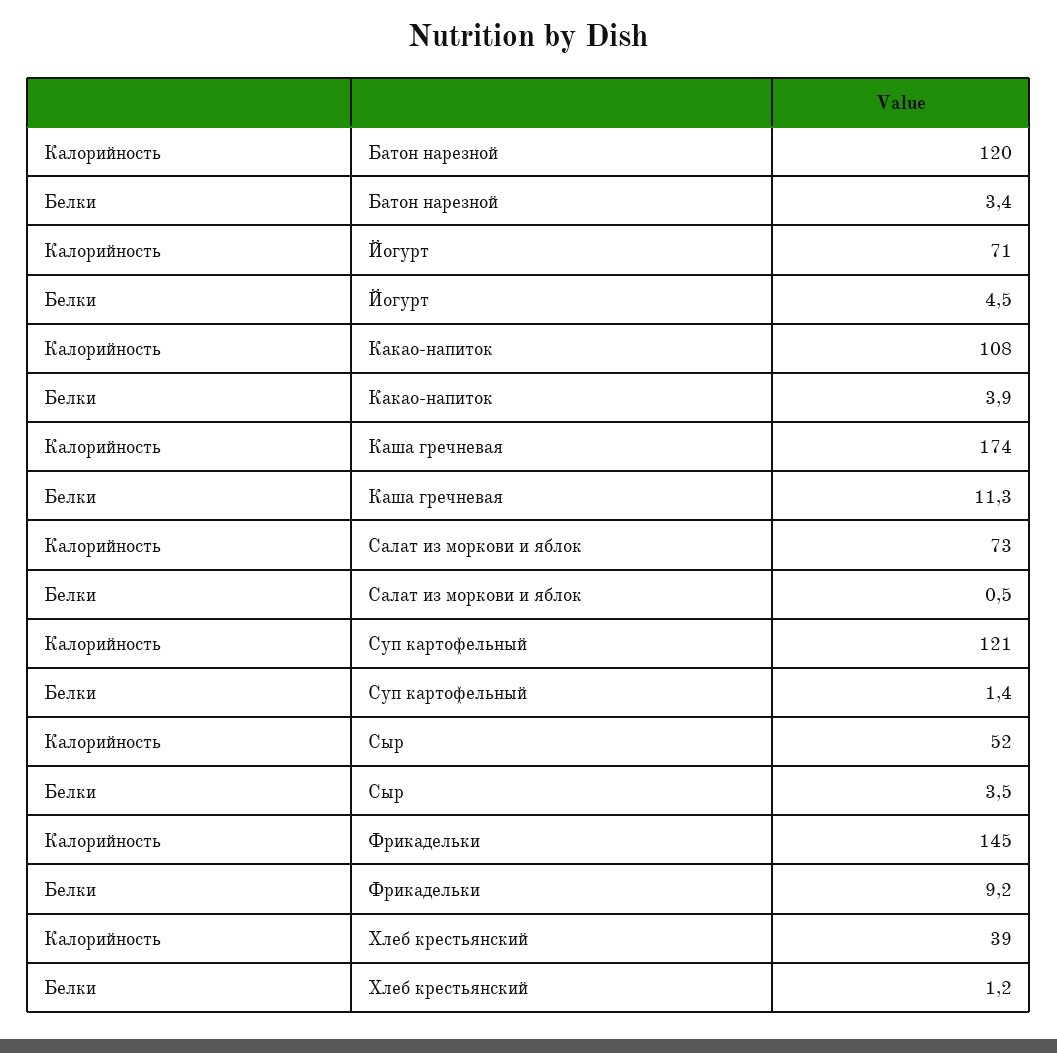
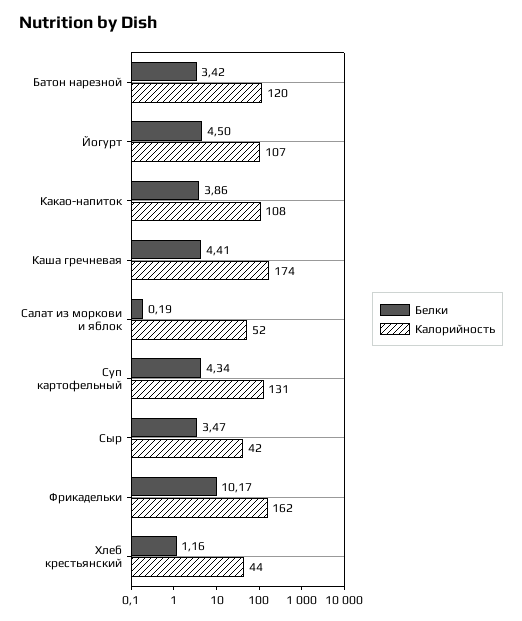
Калорийность, Йогурт: 71 -> 107
Белки, Каша гречневая: 11.3 -> 4.41
Калорийность, Салат из моркови и яблок: 73 -> 52
Белки, Салат из моркови и яблок: 0.5 -> 0.19
Калорийность, Суп картофельный: 121 -> 131
Белки, Суп картофельный: 1.4 -> 4.34
Калорийность, Сыр: 52 -> 42
Калорийность, Фрикадельки: 145 -> 162
Белки, Фрикадельки: 9.2 -> 10.17
Калорийность, Хлеб крестьянский: 39 -> 44

